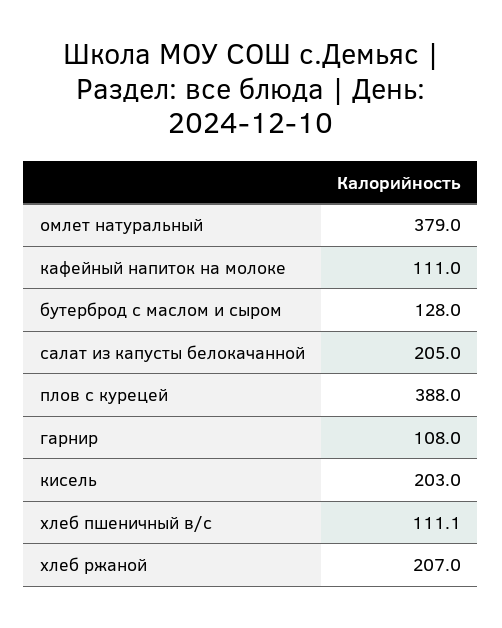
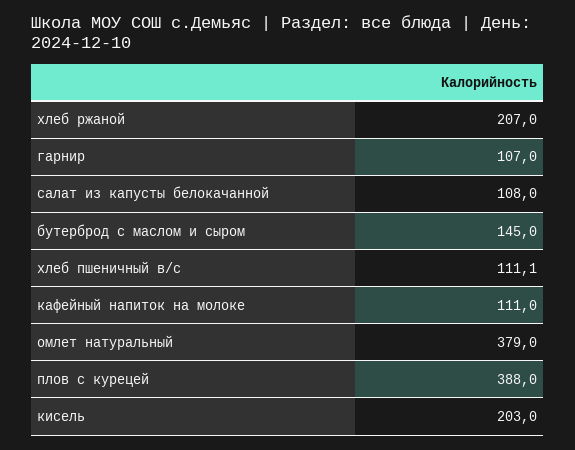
бутерброд с маслом и сыром: 128 -> 145
салат из капусты белокачанной: 205 -> 108
гарнир: 108 -> 107

